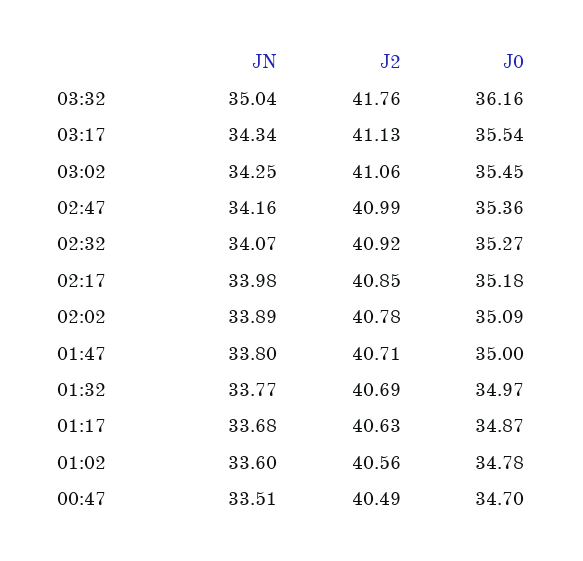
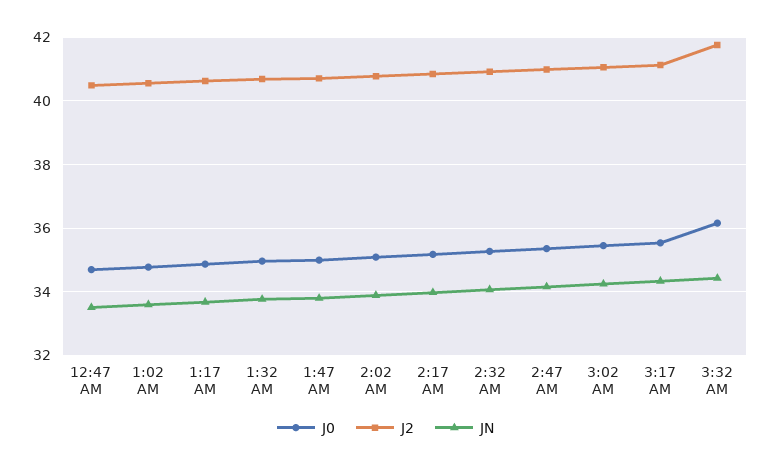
JN, 03:32: 35.04 -> 34.4

